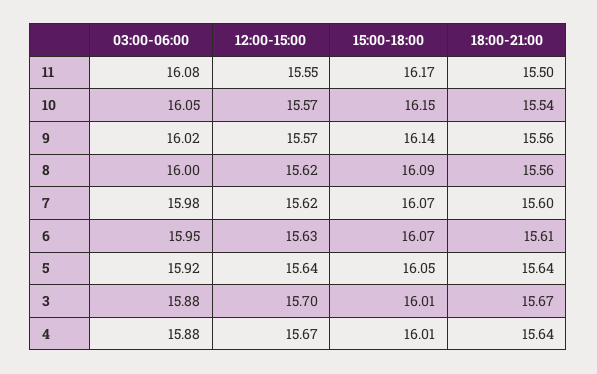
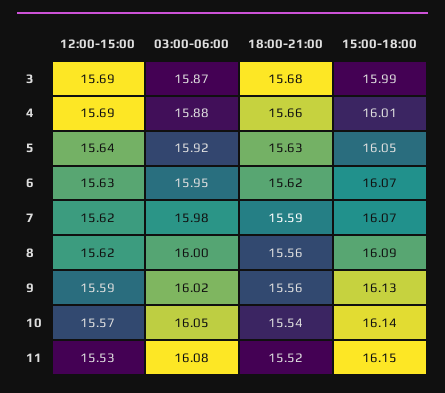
12:00-15:00, 11: 15.55 -> 15.53
15:00-18:00, 11: 16.17 -> 16.15
18:00-21:00, 11: 15.5 -> 15.52
15:00-18:00, 10: 16.15 -> 16.14
12:00-15:00, 9: 15.57 -> 15.59
15:00-18:00, 9: 16.14 -> 16.13
18:00-21:00, 7: 15.6 -> 15.59
18:00-21:00, 6: 15.61 -> 15.62
18:00-21:00, 5: 15.64 -> 15.63
03:00-06:00, 3: 15.88 -> 15.87
12:00-15:00, 3: 15.7 -> 15.69
15:00-18:00, 3: 16.01 -> 15.99
18:00-21:00, 3: 15.67 -> 15.68
12:00-15:00, 4: 15.67 -> 15.69
18:00-21:00, 4: 15.64 -> 15.66

